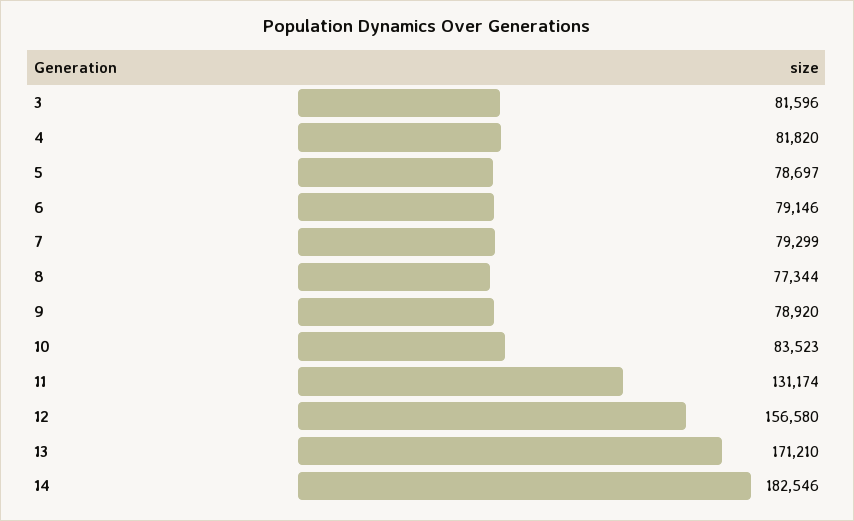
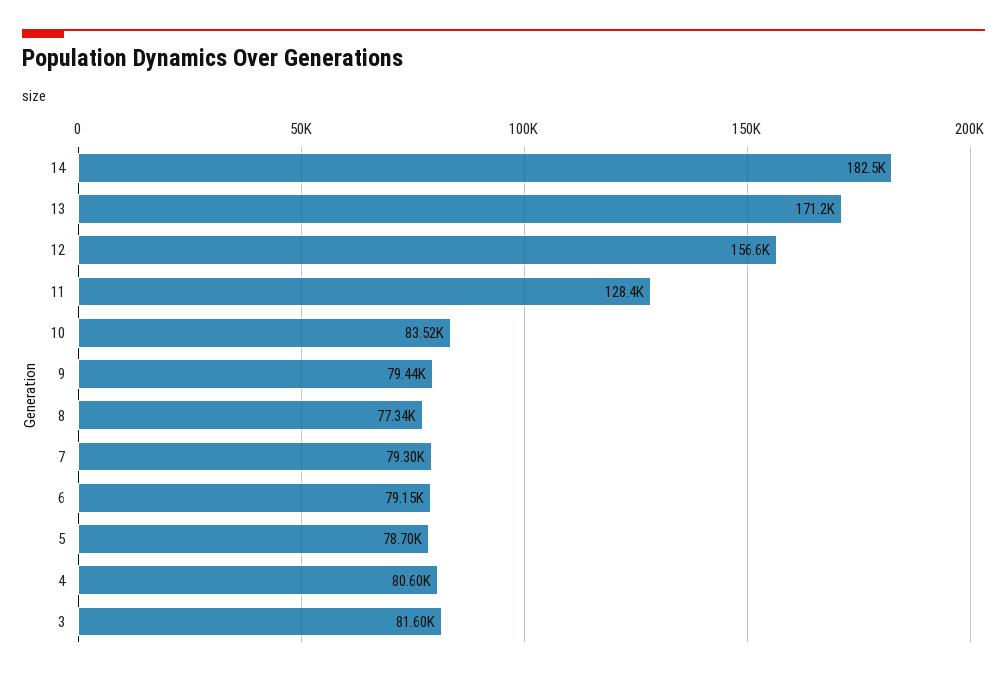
4: 81820 -> 80600
9: 78920 -> 79440
11: 131174 -> 128400

